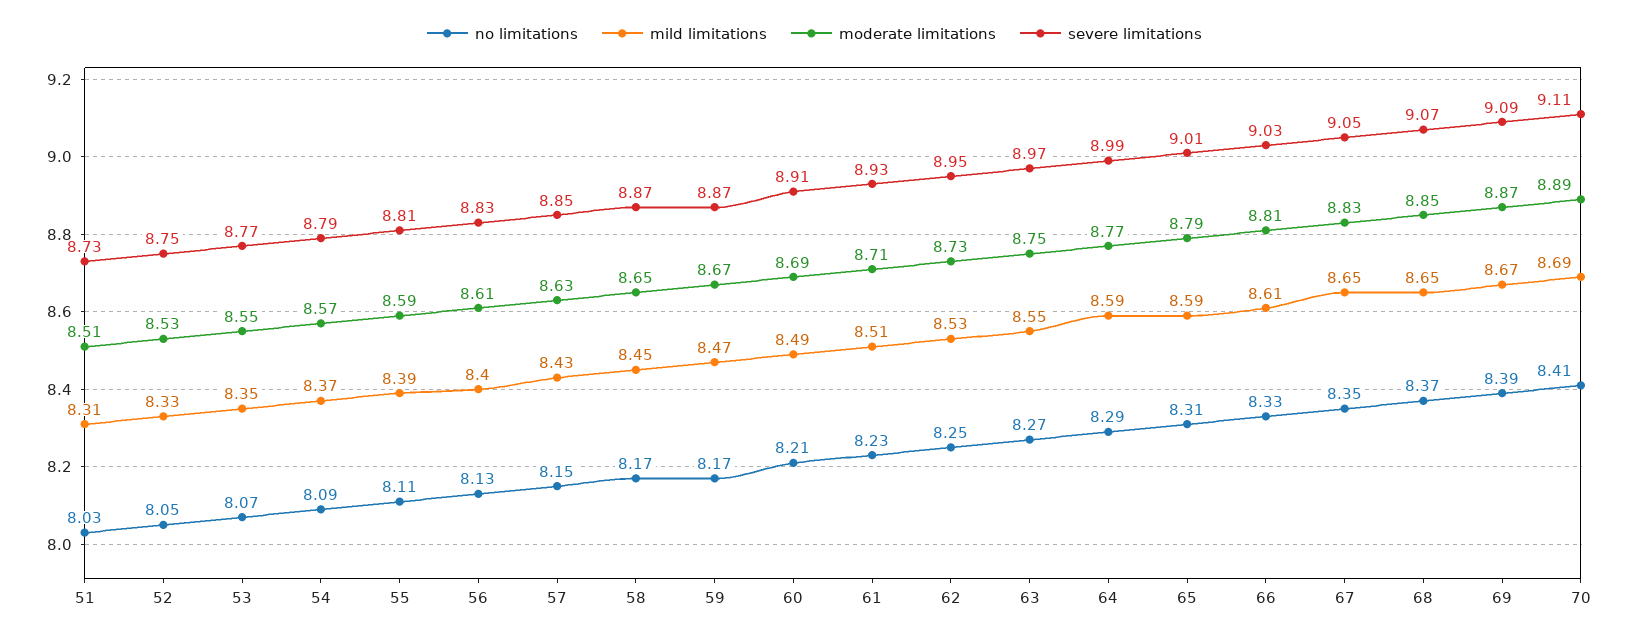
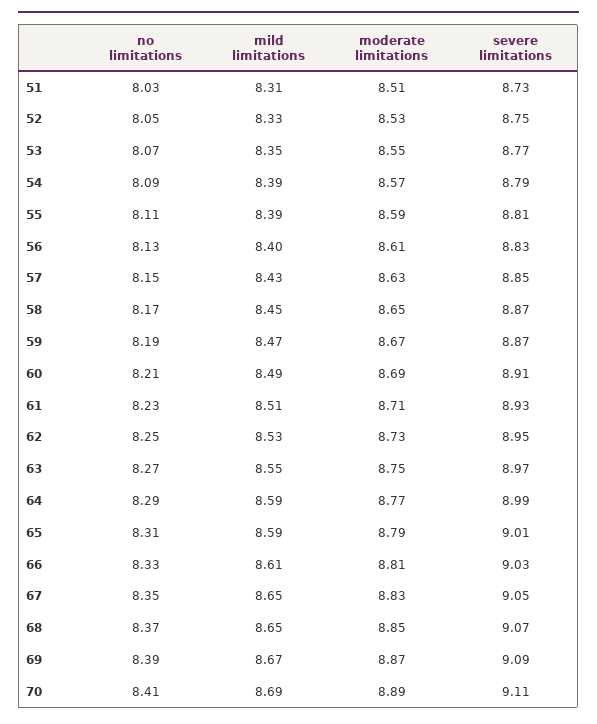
mild limitations, 54: 8.37 -> 8.39
no limitations, 59: 8.17 -> 8.19

